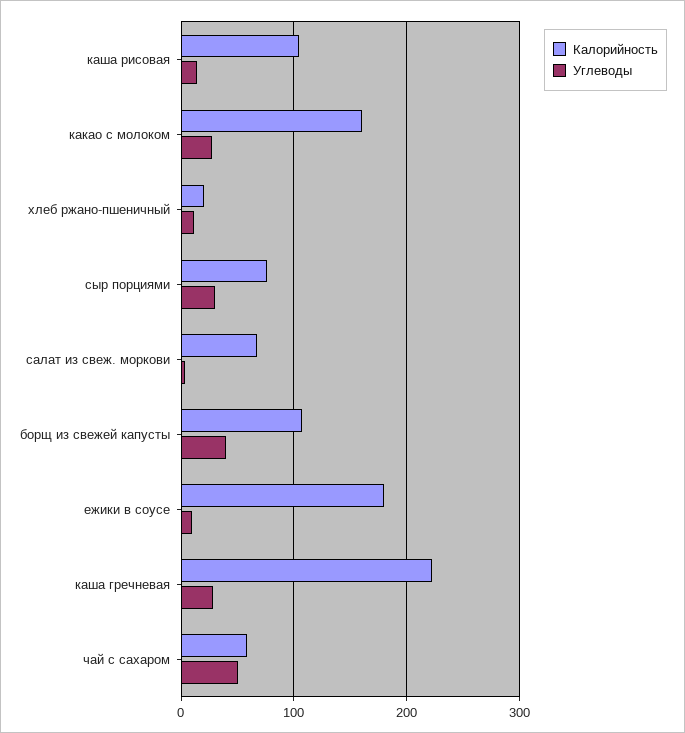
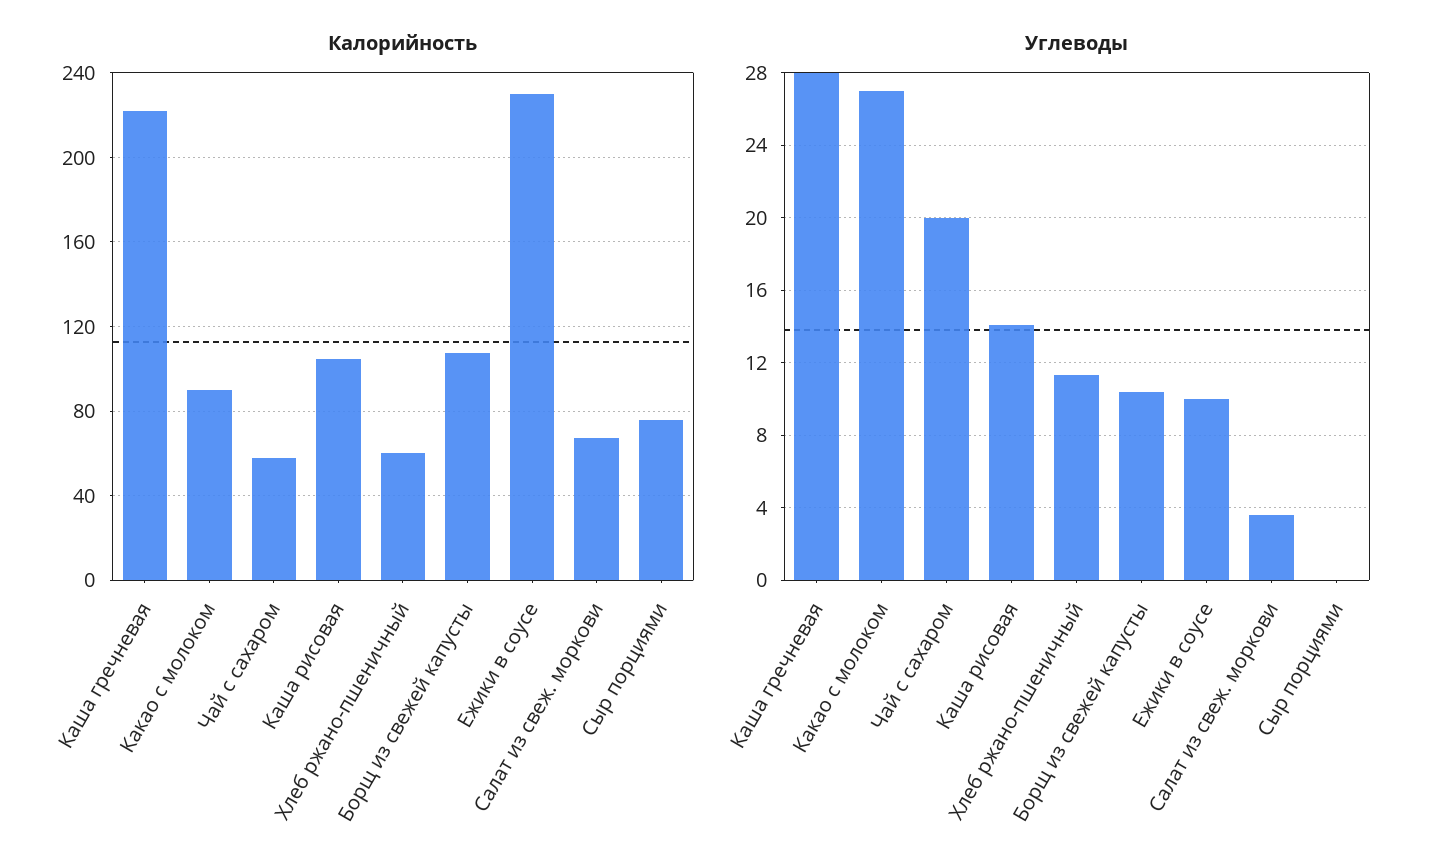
Калорийность, какао с молоком: 160 -> 90
Калорийность, хлеб ржано-пшеничный: 20 -> 60
Углеводы, сыр порциями: 30 -> 0
Углеводы, борщ из свежей капусты: 40 -> 10.5
Калорийность, ежики в соусе: 180 -> 230
Углеводы, чай с сахаром: 50 -> 20

